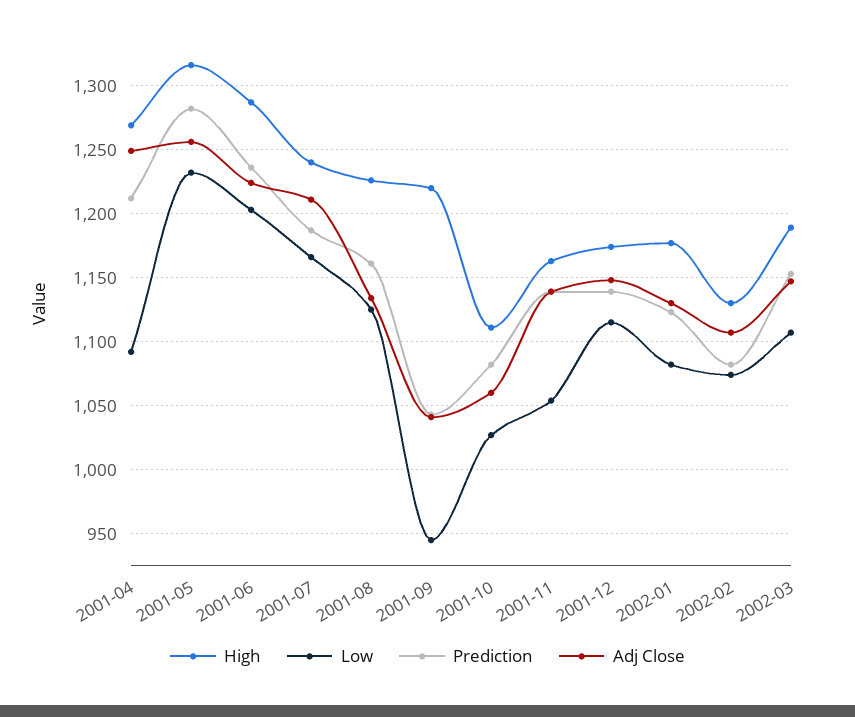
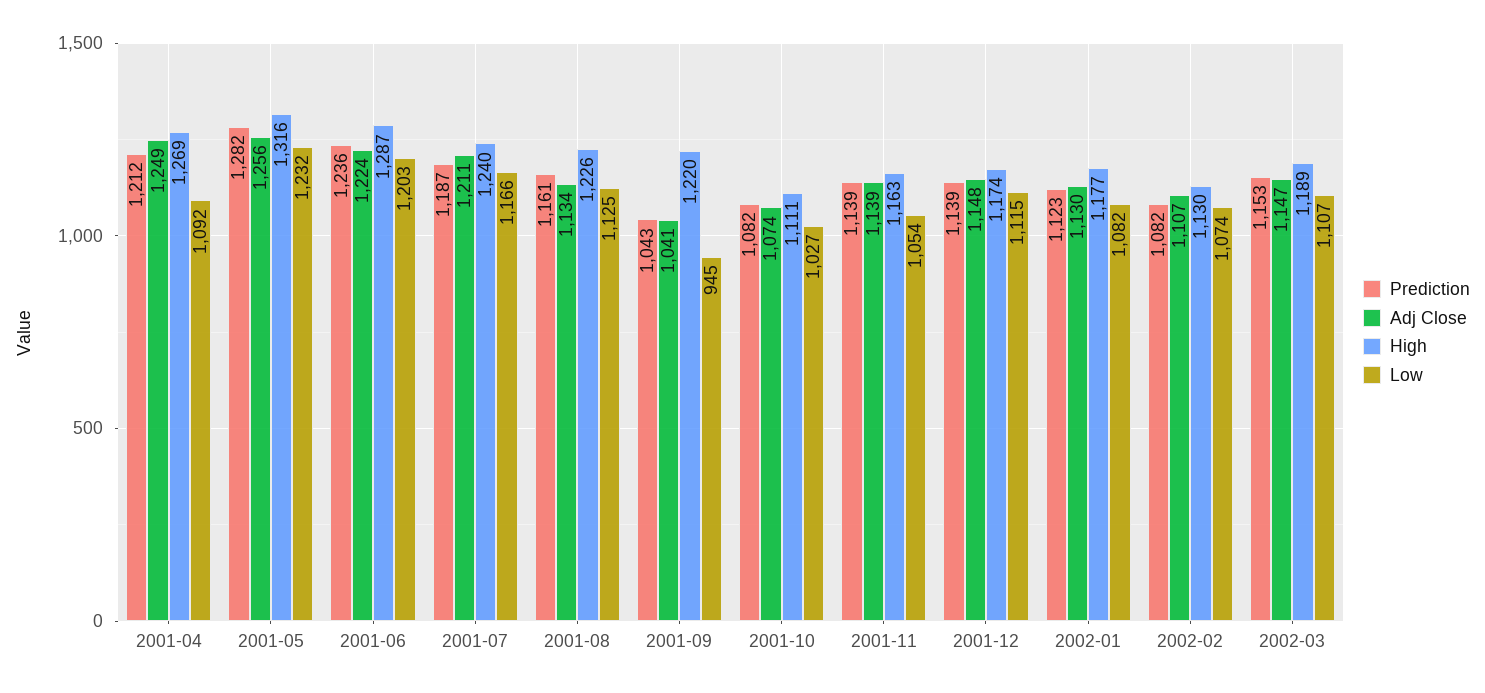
Adj Close, 2001-10: 1060 -> 1074

